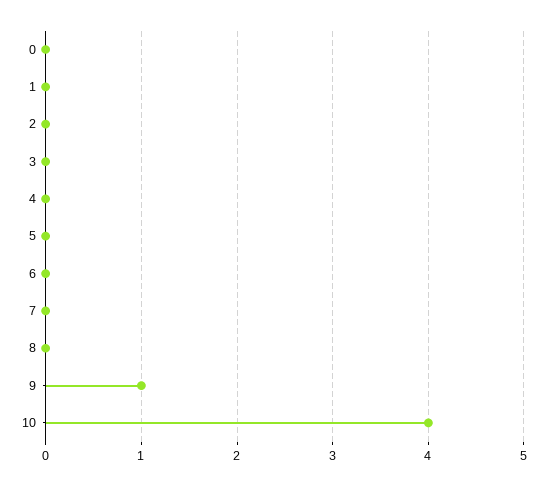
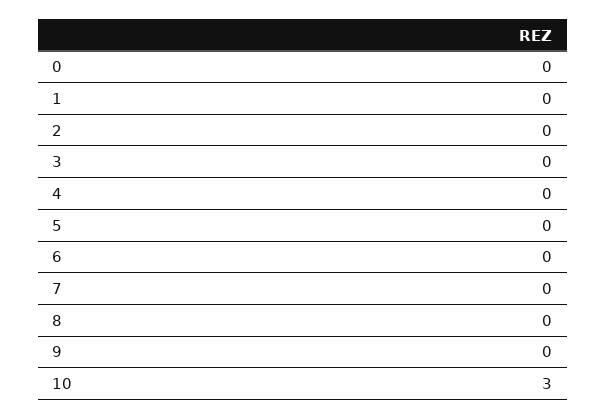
9: 1 -> 0
10: 4 -> 3

